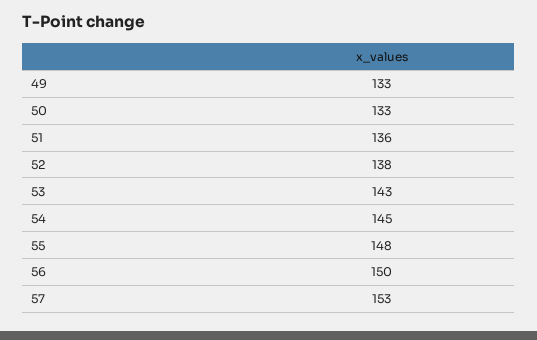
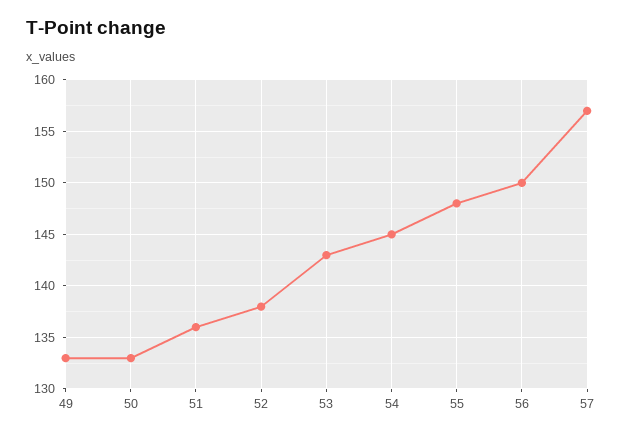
57: 153 -> 157

